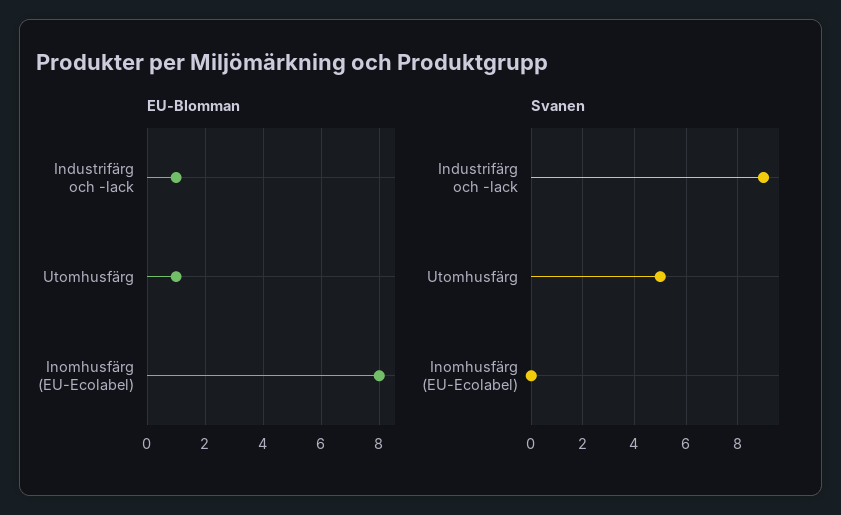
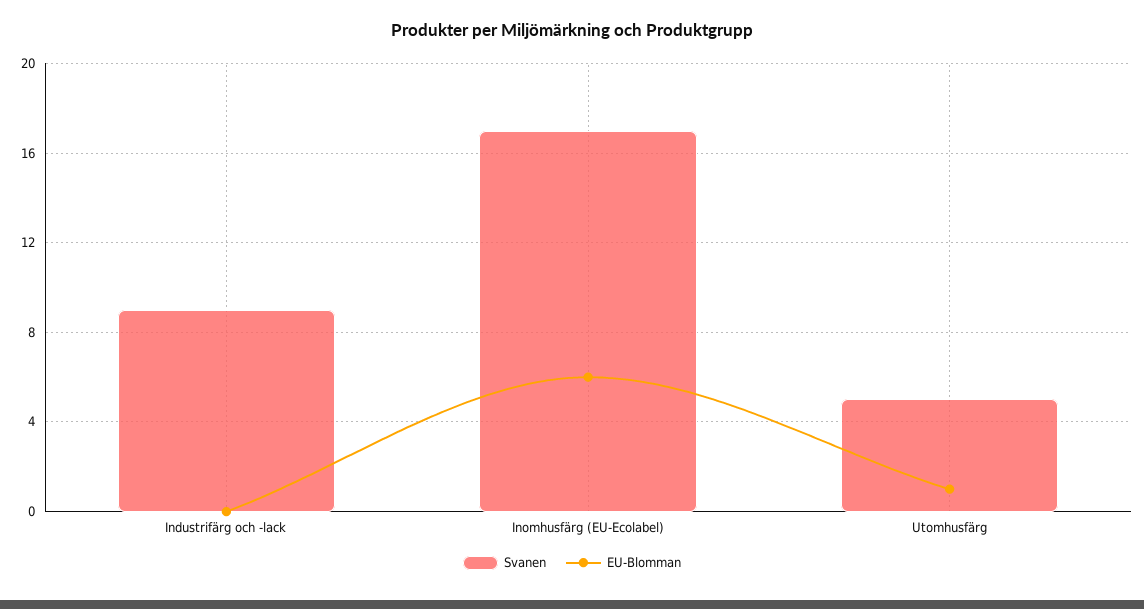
EU-Blomman, Industrifärg och -lack: 1 -> 0
EU-Blomman, Inomhusfärg (EU-Ecolabel): 8 -> 6
Svanen, Inomhusfärg (EU-Ecolabel): 0 -> 17

